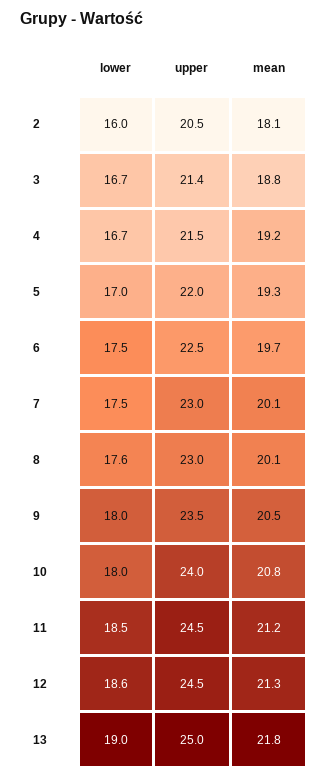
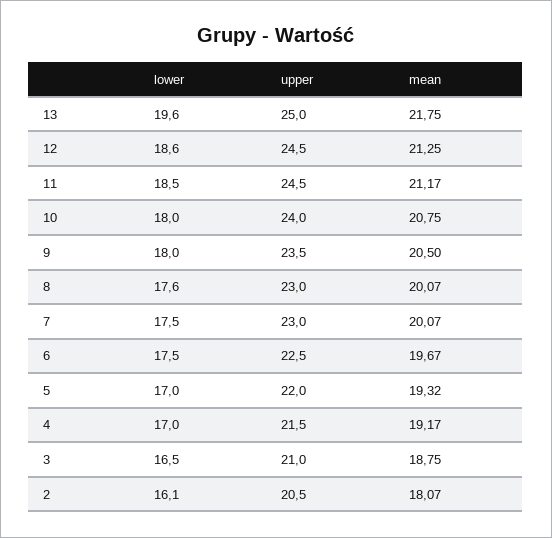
lower, 2: 16 -> 16.1
lower, 3: 16.7 -> 16.5
upper, 3: 21.4 -> 21
lower, 4: 16.7 -> 17
lower, 13: 19 -> 19.6

